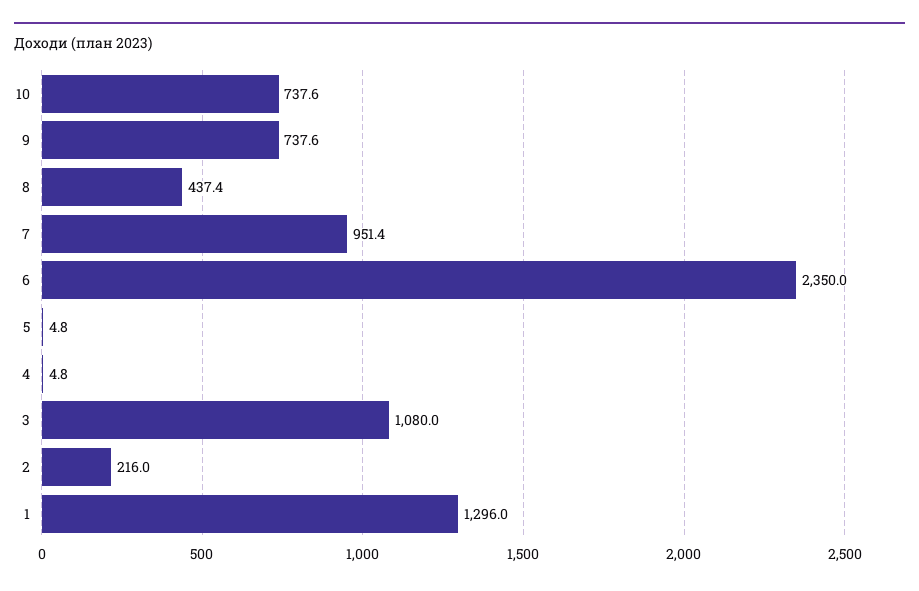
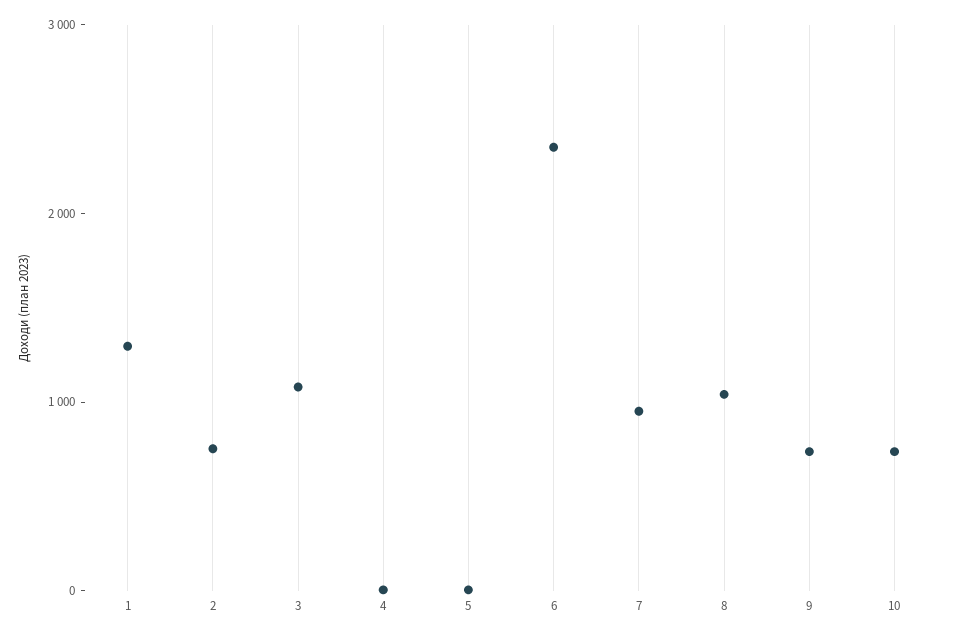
8: 437.4 -> 1000
2: 216 -> 800

